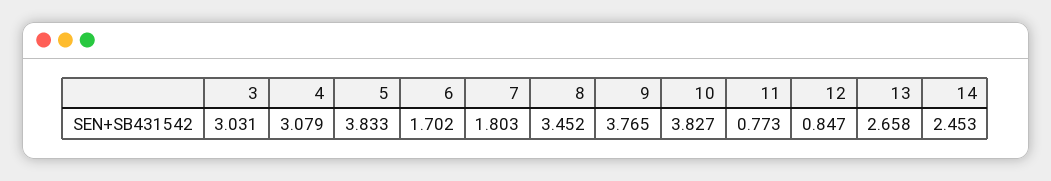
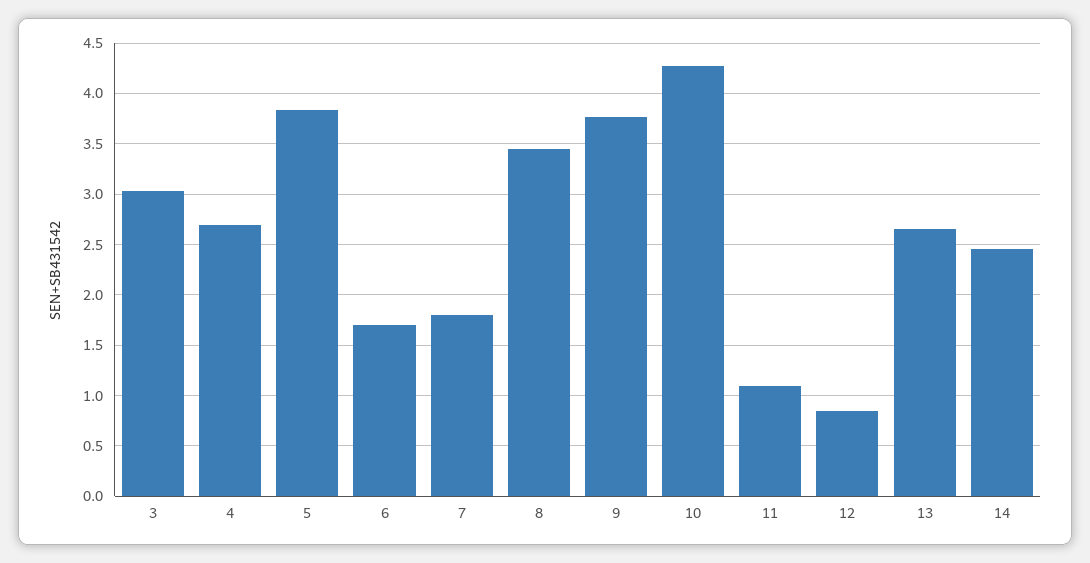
4: 3.079 -> 2.7
10: 3.827 -> 4.3
11: 0.773 -> 1.1

